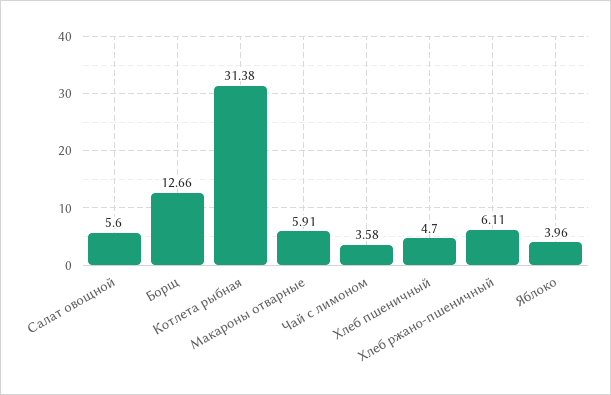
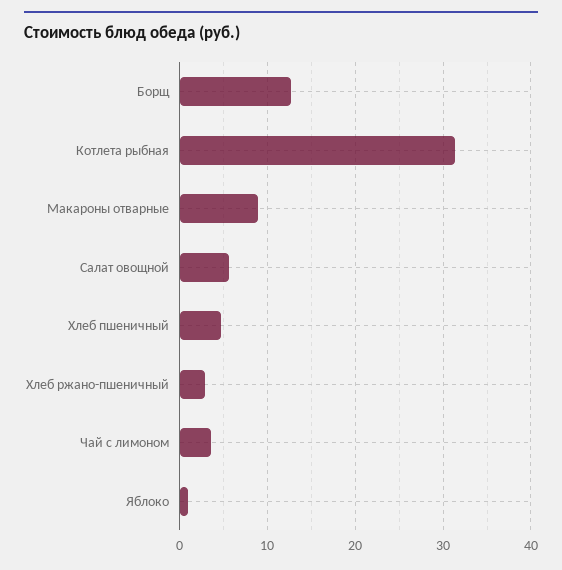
Макароны отварные: 5.91 -> 9
Хлеб ржано-пшеничный: 6.11 -> 3
Яблоко: 3.96 -> 1

